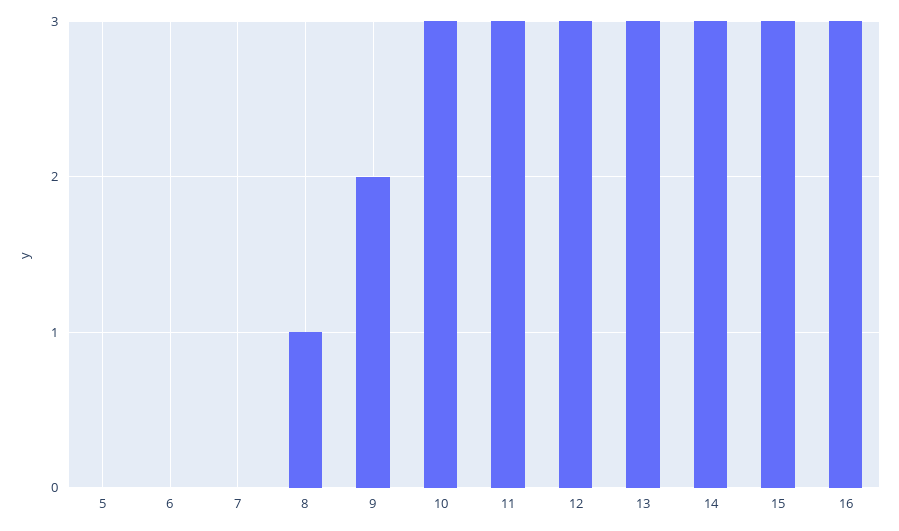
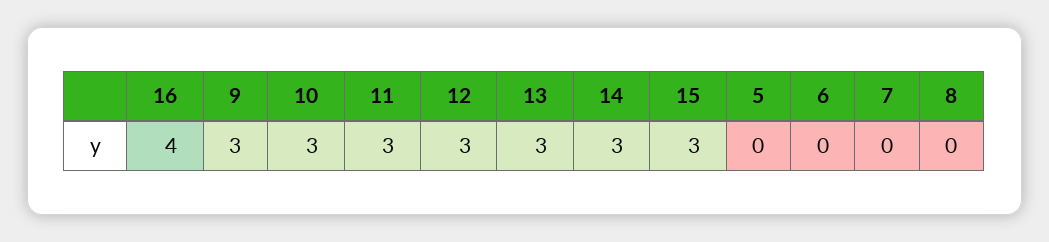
8: 1 -> 0
9: 2 -> 3
16: 3 -> 4

